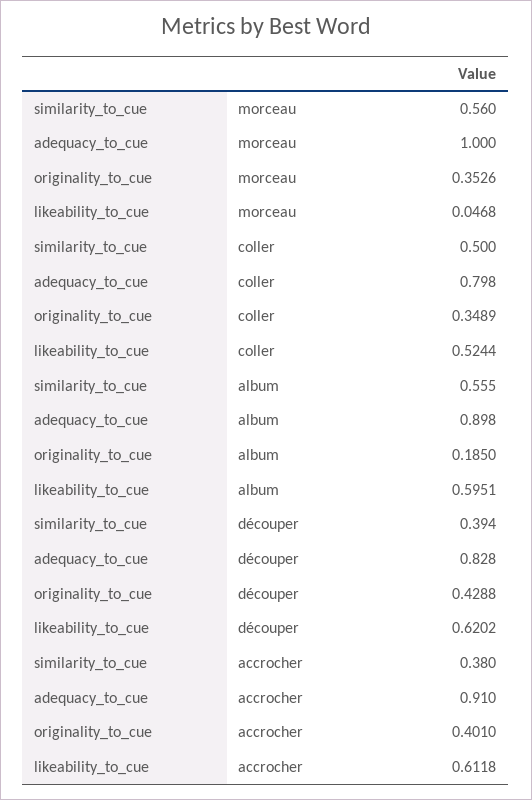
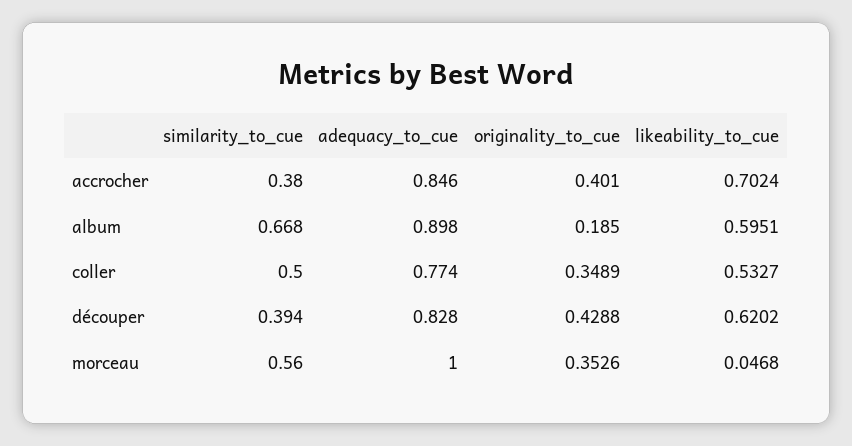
adequacy_to_cue, coller: 0.798 -> 0.774
likeability_to_cue, coller: 0.5244 -> 0.5327
similarity_to_cue, album: 0.555 -> 0.668
adequacy_to_cue, accrocher: 0.91 -> 0.846
likeability_to_cue, accrocher: 0.6118 -> 0.7024

